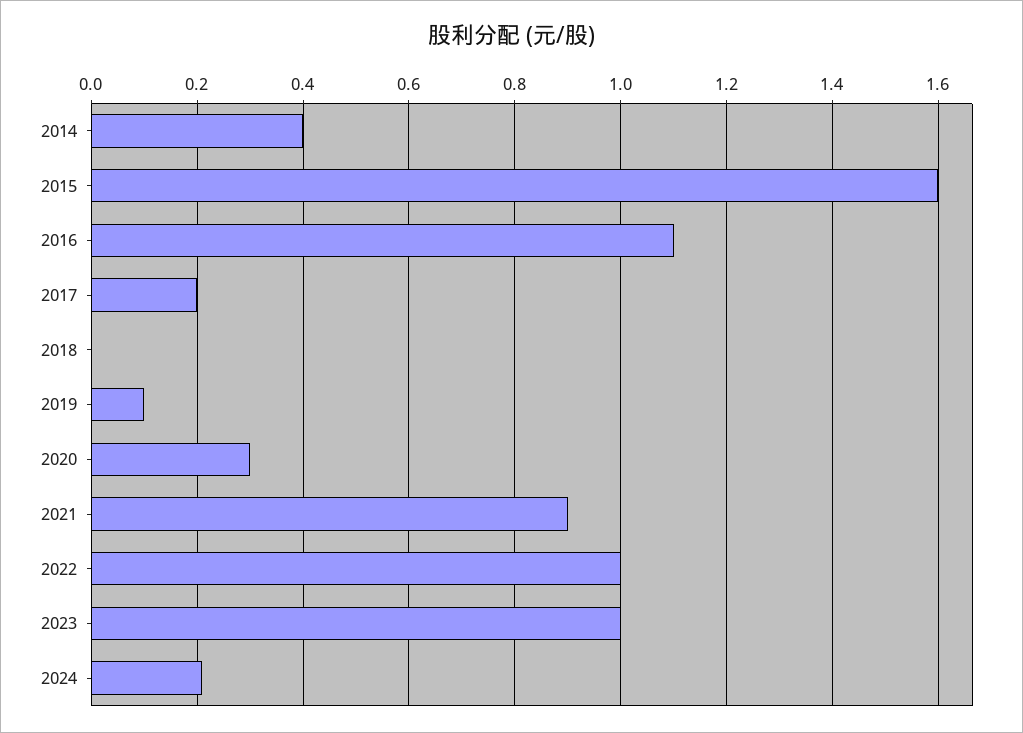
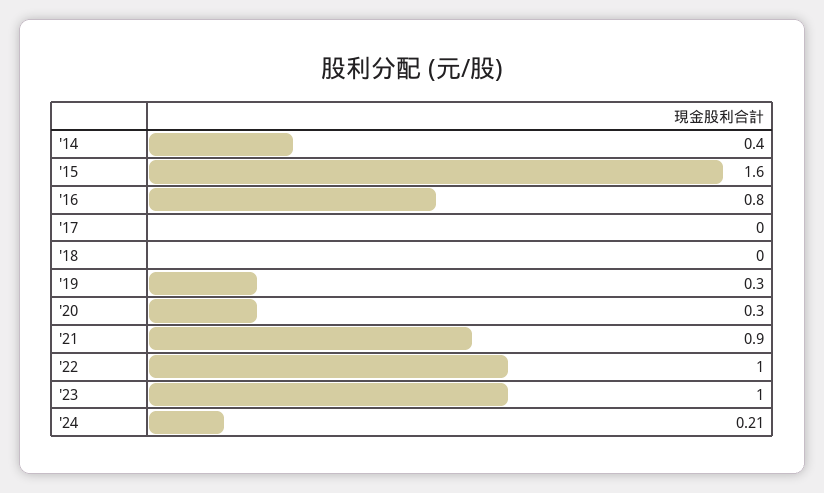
2016: 1.1 -> 0.8
2017: 0.2 -> 0
2019: 0.1 -> 0.3

